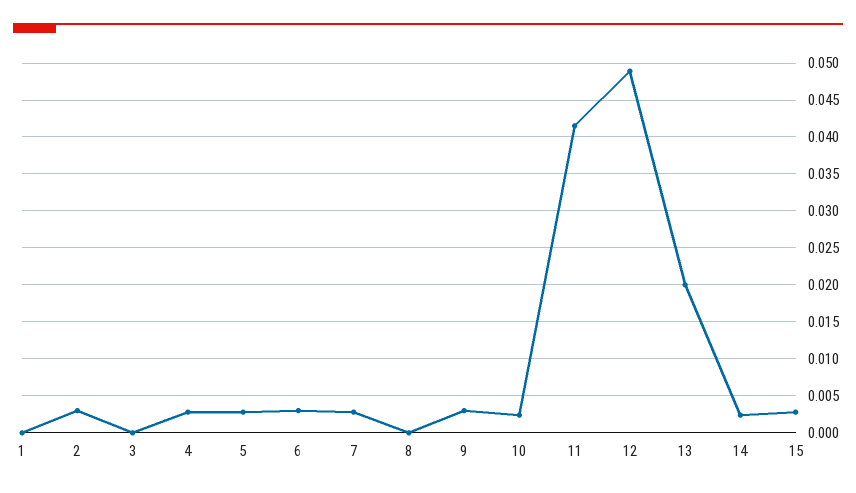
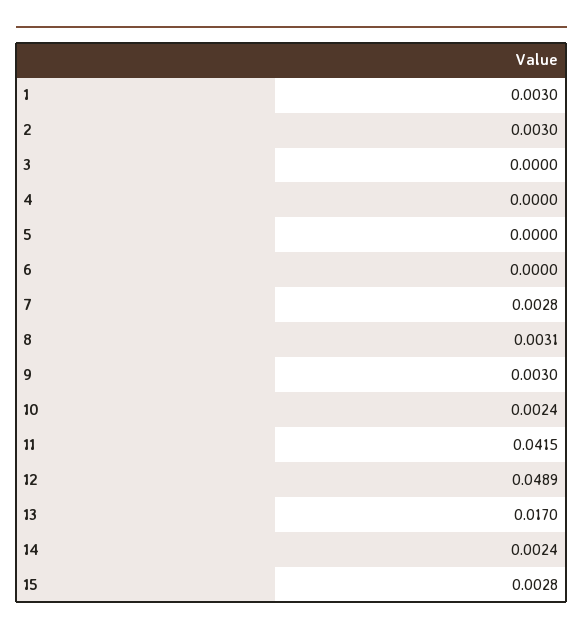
1: 0 -> 0.003
4: 0.003 -> 0
5: 0.003 -> 0
6: 0.003 -> 0
8: 0 -> 0.0031
13: 0.02 -> 0.017

